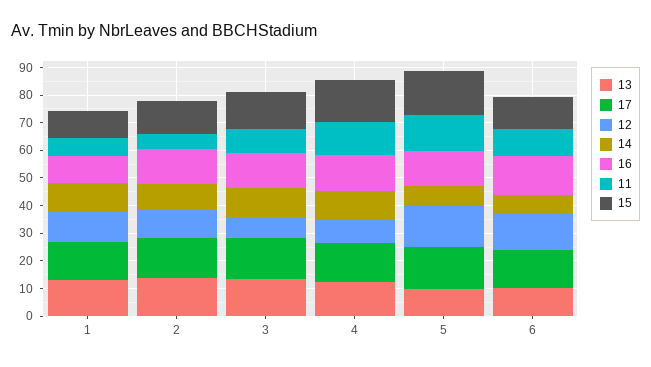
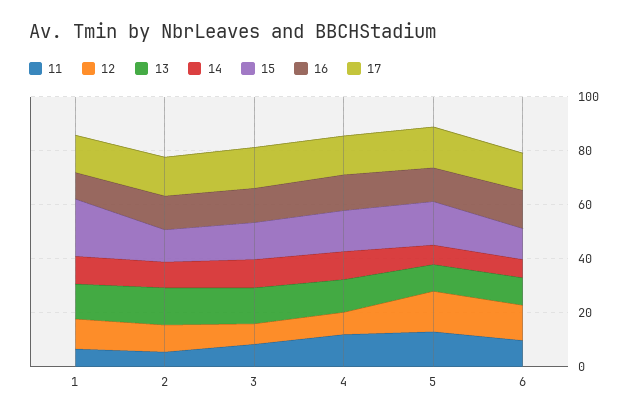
15, 1: 10 -> 20

